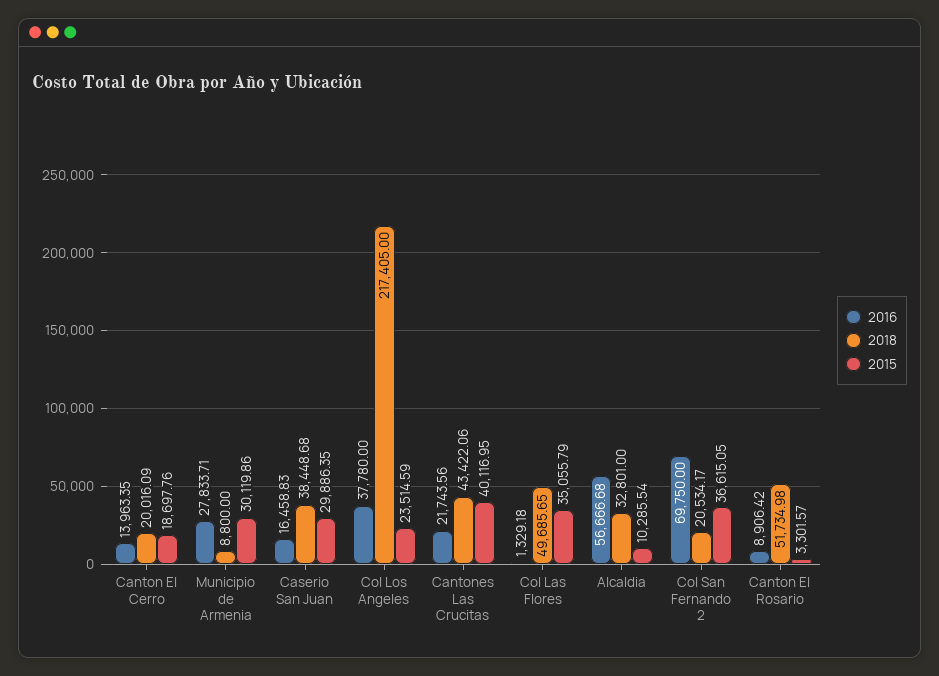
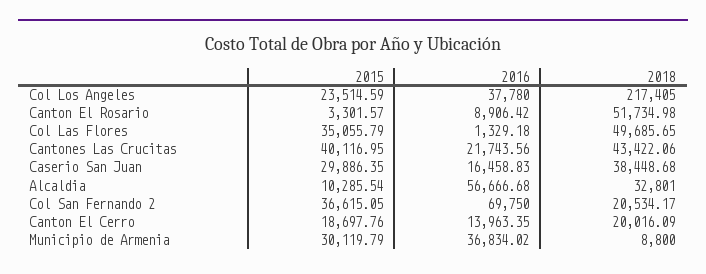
2016, Municipio de Armenia: 27833.71 -> 36834.02
2015, Municipio de Armenia: 30119.86 -> 30119.79

